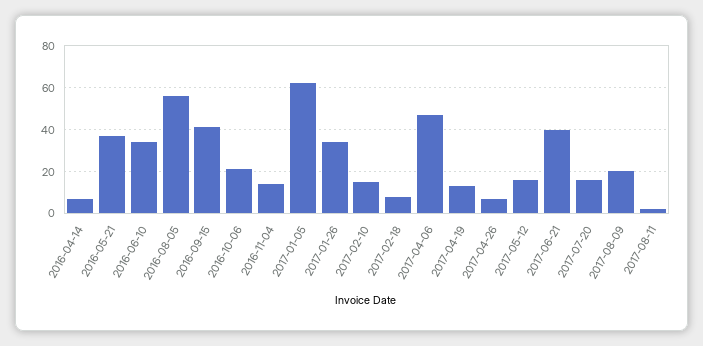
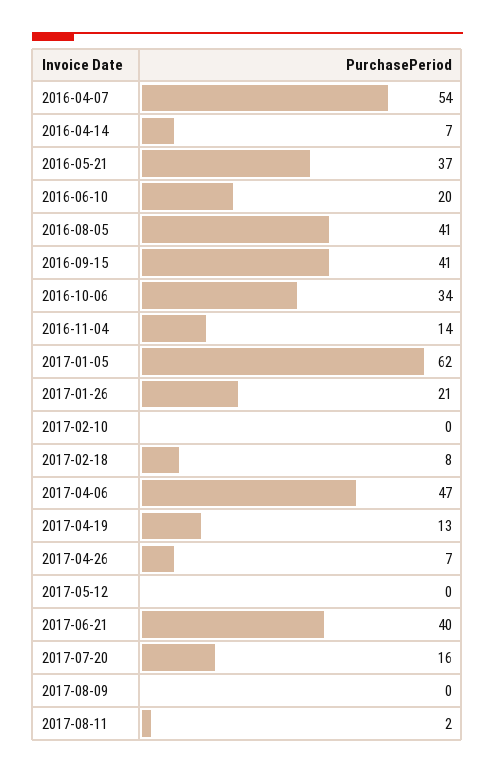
2016-06-10: 35 -> 20
2016-08-05: 55 -> 41
2016-10-06: 20 -> 34
2017-01-26: 35 -> 21
2017-02-10: 15 -> 0
2017-05-12: 15 -> 0
2017-08-09: 20 -> 0
2016-04-07: none -> 54

